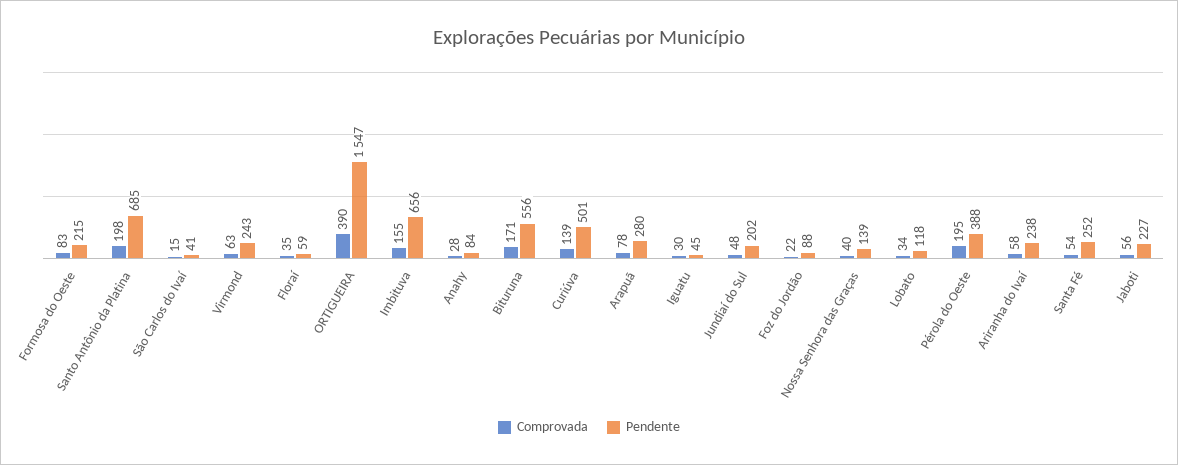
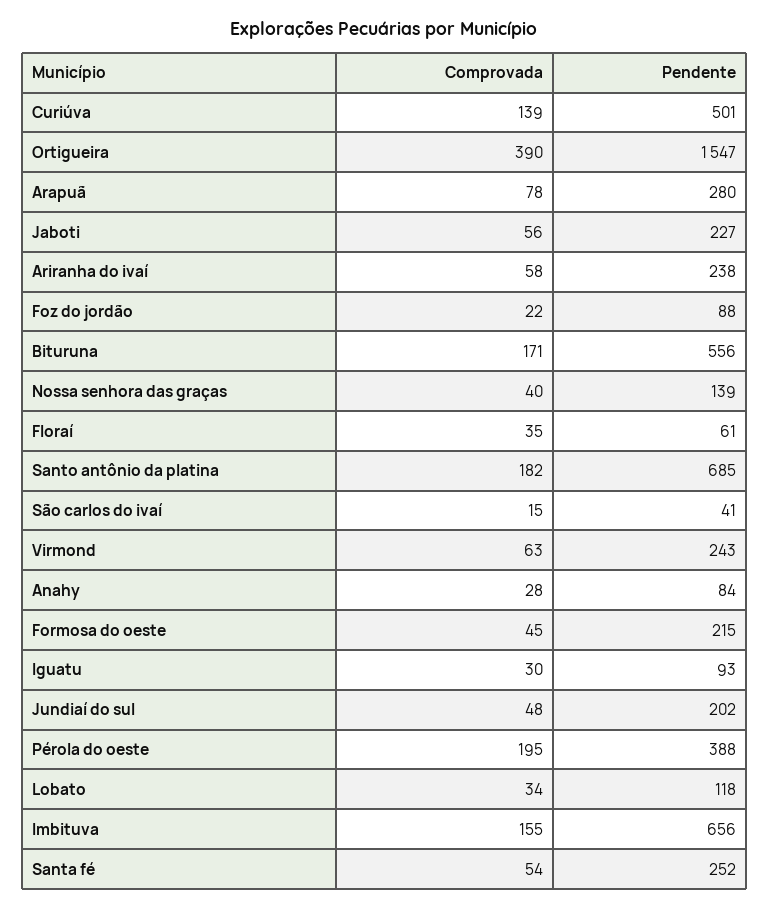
Comprovada, Formosa do Oeste: 83 -> 45
Comprovada, Santo Antônio da Platina: 198 -> 182
Pendente, Floraí: 59 -> 61
Pendente, Iguatu: 45 -> 93

